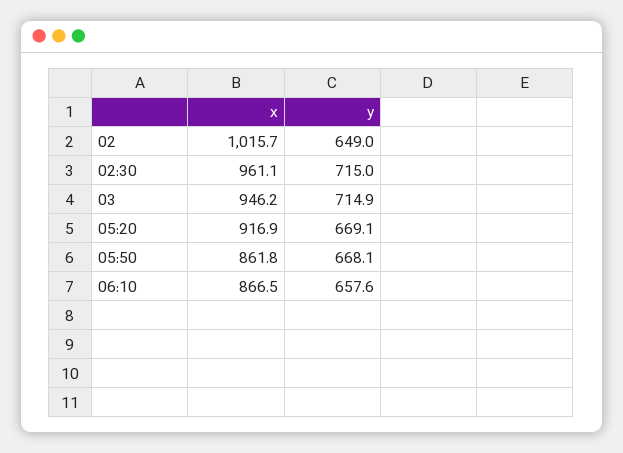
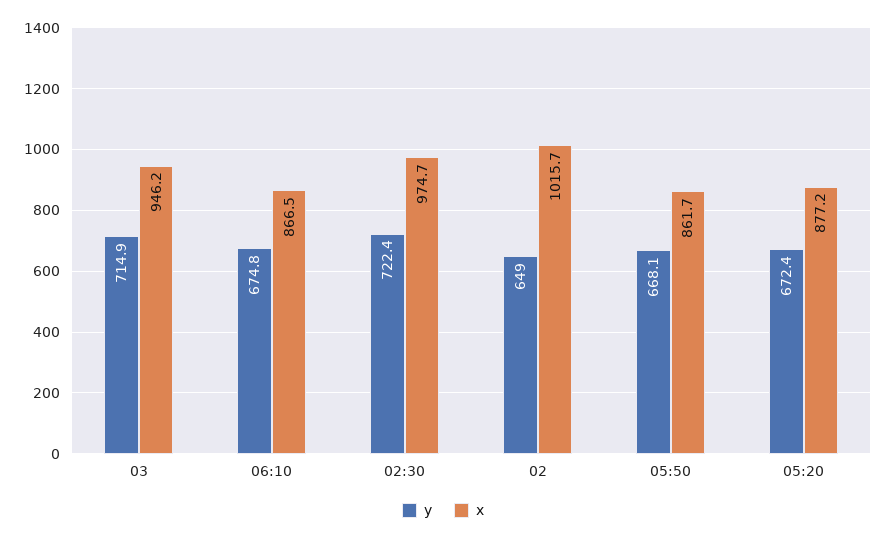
x, 02:30: 961.1 -> 974.7
y, 02:30: 715 -> 722.4
x, 05:20: 916.9 -> 877.2
y, 05:20: 669.1 -> 672.4
x, 05:50: 861.8 -> 861.7
y, 06:10: 657.6 -> 674.8

